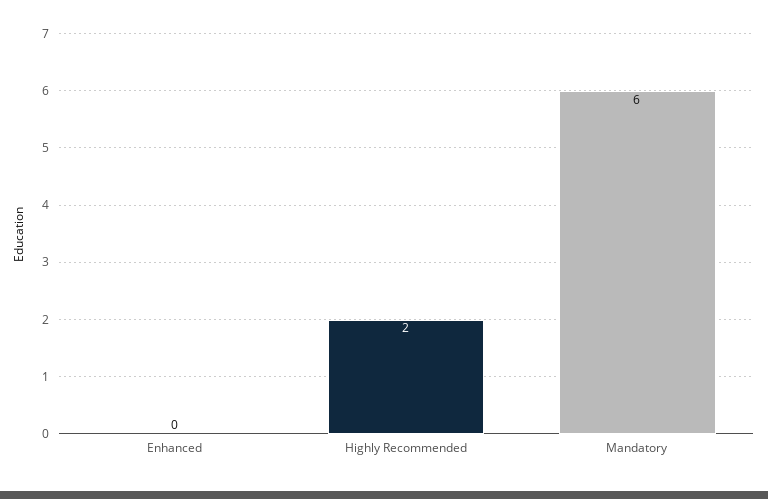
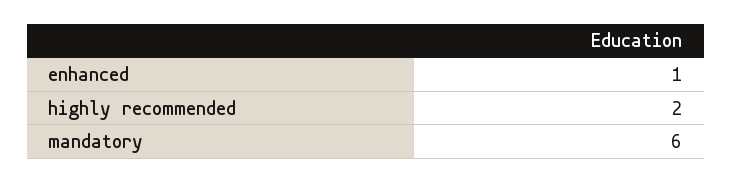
Enhanced: 0 -> 1

